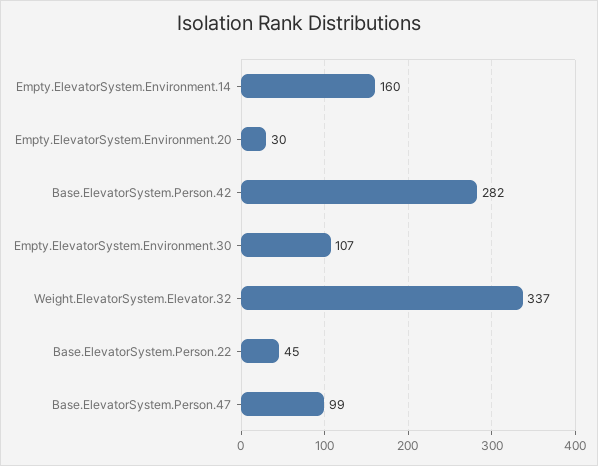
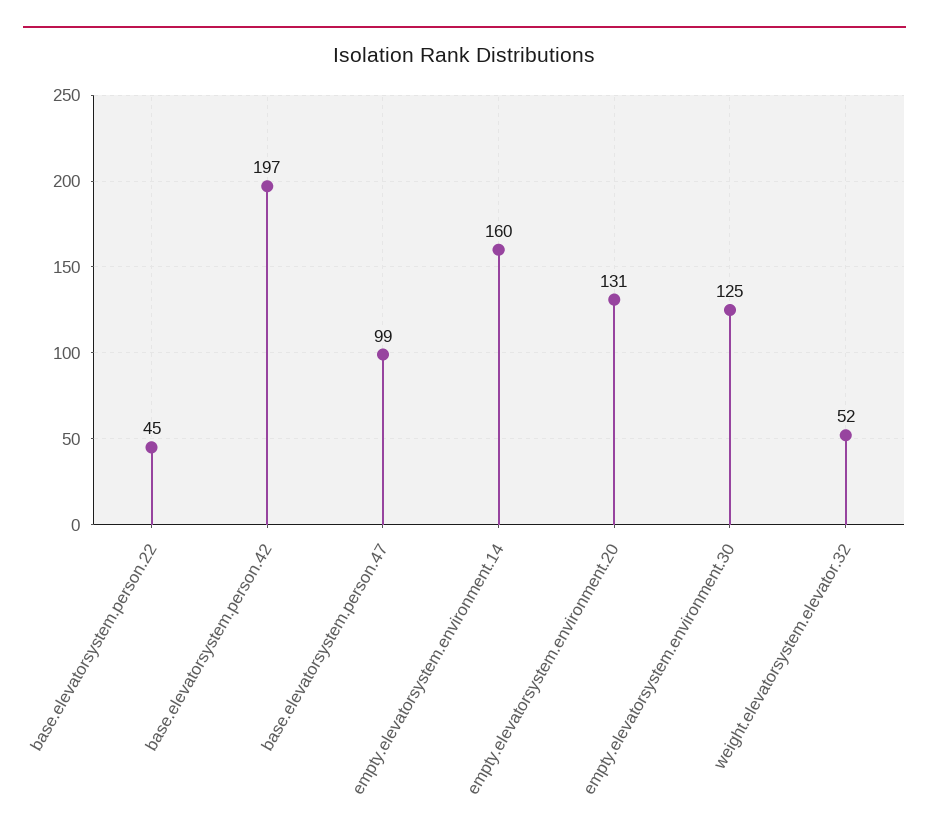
Empty.ElevatorSystem.Environment.20: 30 -> 131
Base.ElevatorSystem.Person.42: 282 -> 197
Empty.ElevatorSystem.Environment.30: 107 -> 125
Weight.ElevatorSystem.Elevator.32: 337 -> 52

